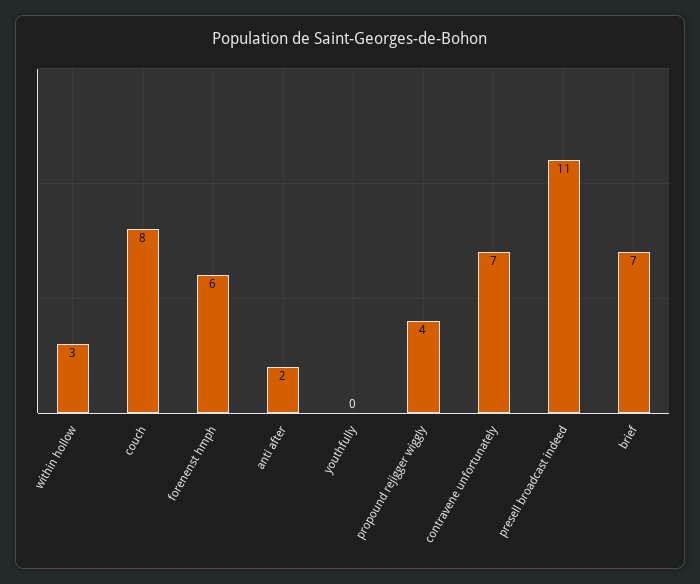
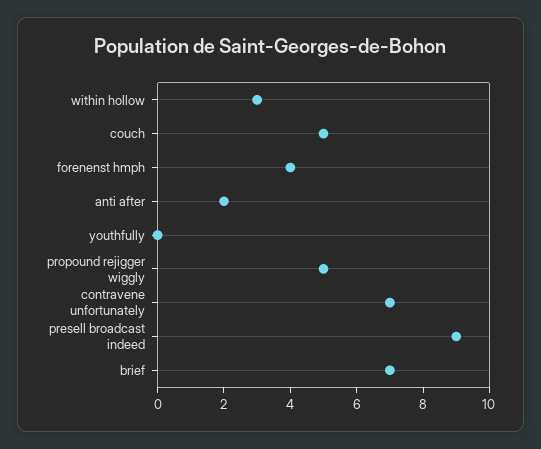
couch: 8 -> 5
forenenst hmph: 6 -> 4
propound rejigger wiggly: 4 -> 5
presell broadcast indeed: 11 -> 9

